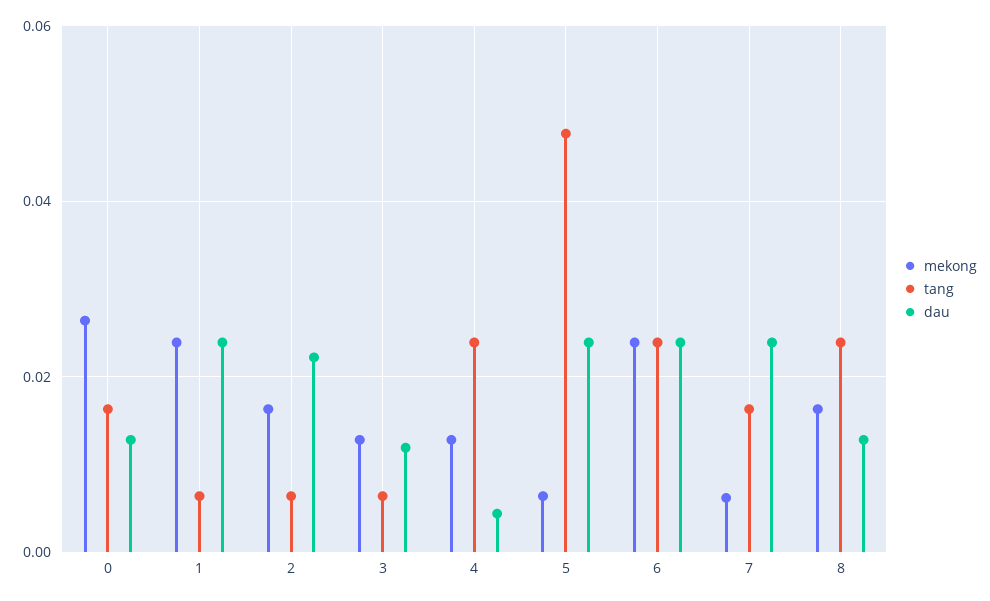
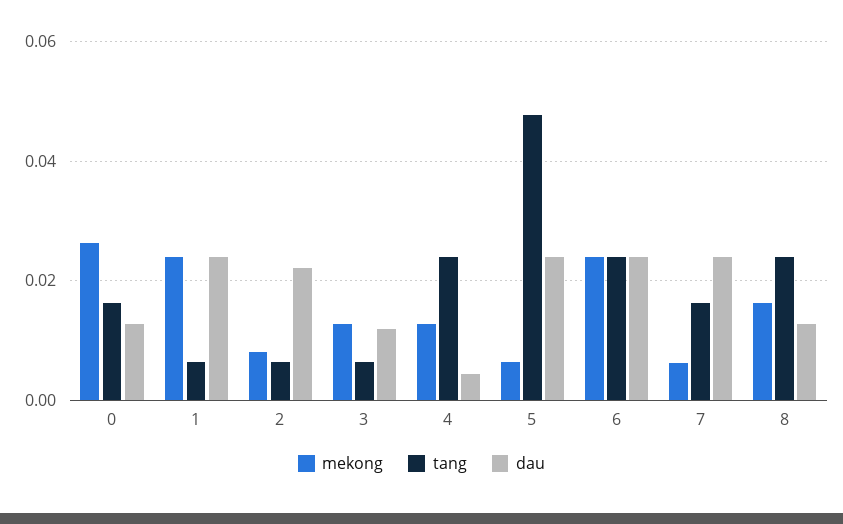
mekong, 2: 0.016 -> 0.008

